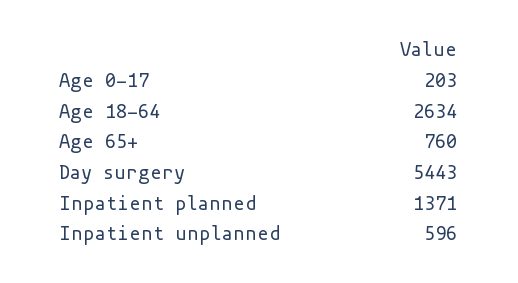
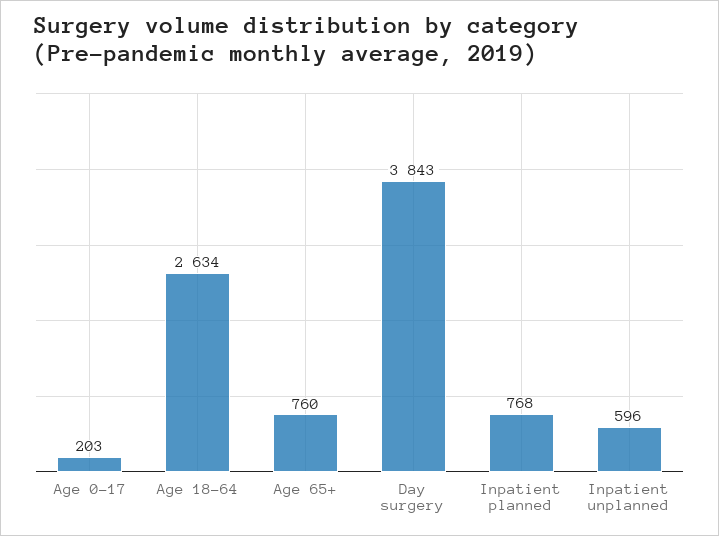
Day surgery: 5443 -> 3843
Inpatient planned: 1371 -> 768

